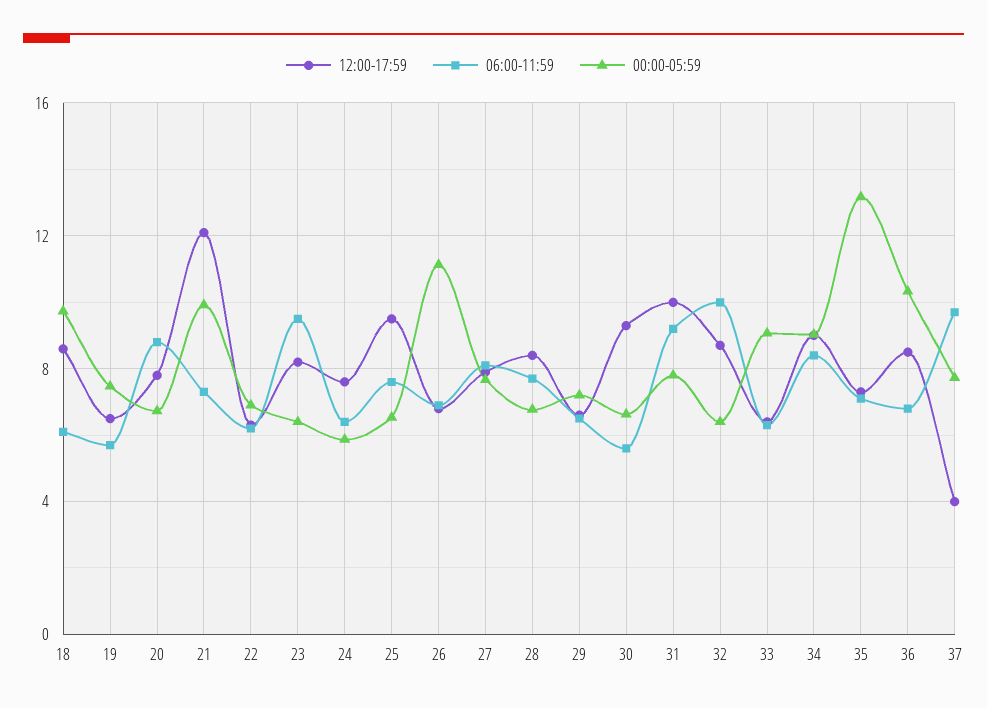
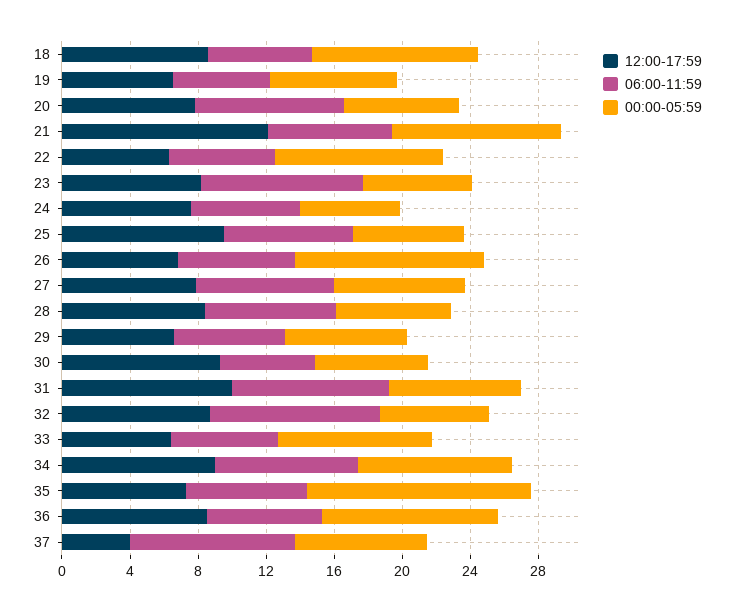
00:00-05:59, 22: 7 -> 10

